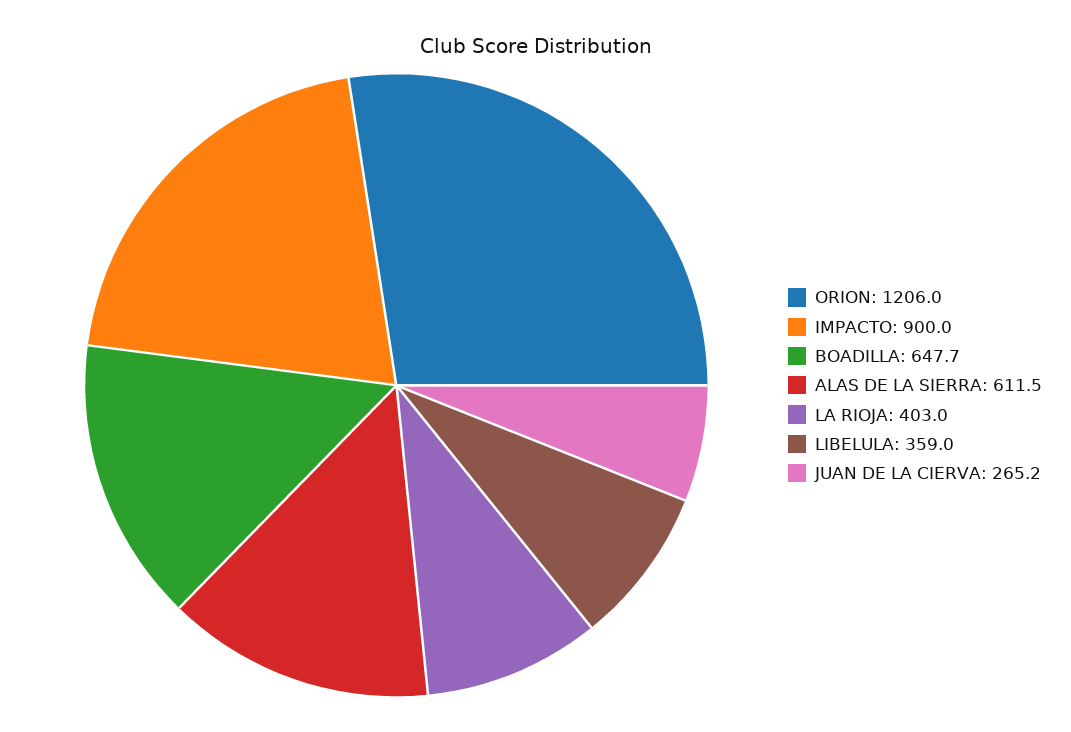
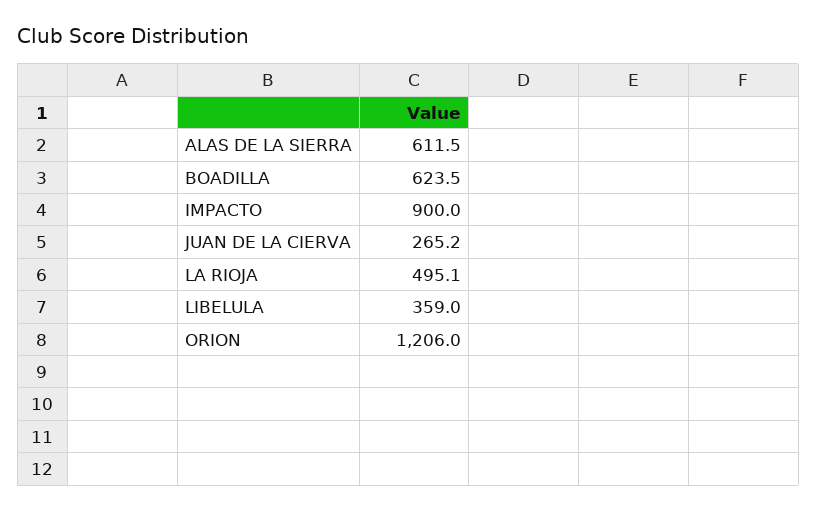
BOADILLA: 647.7 -> 623.5
LA RIOJA: 403 -> 495.1

